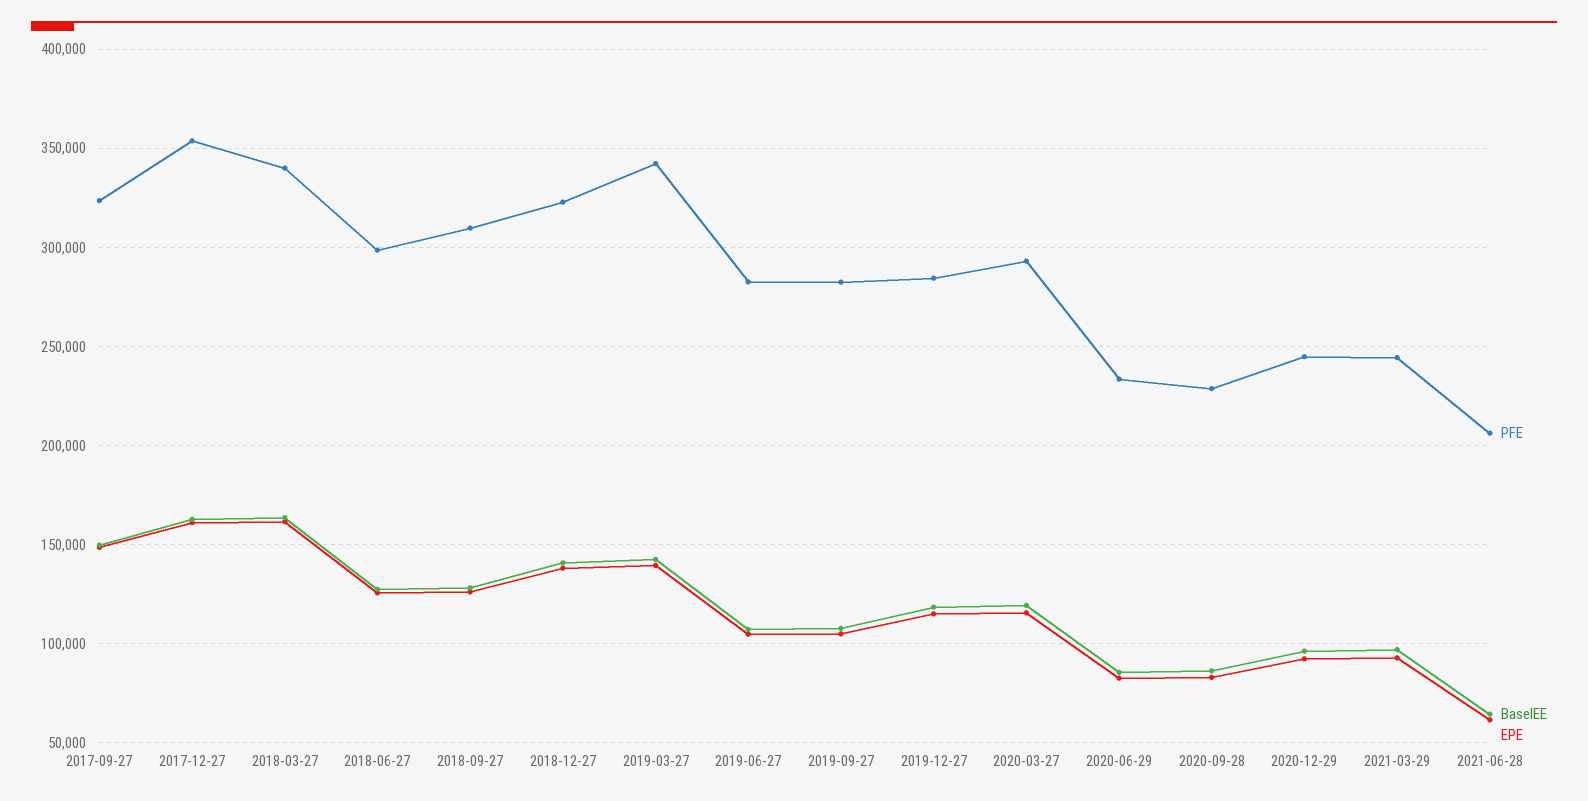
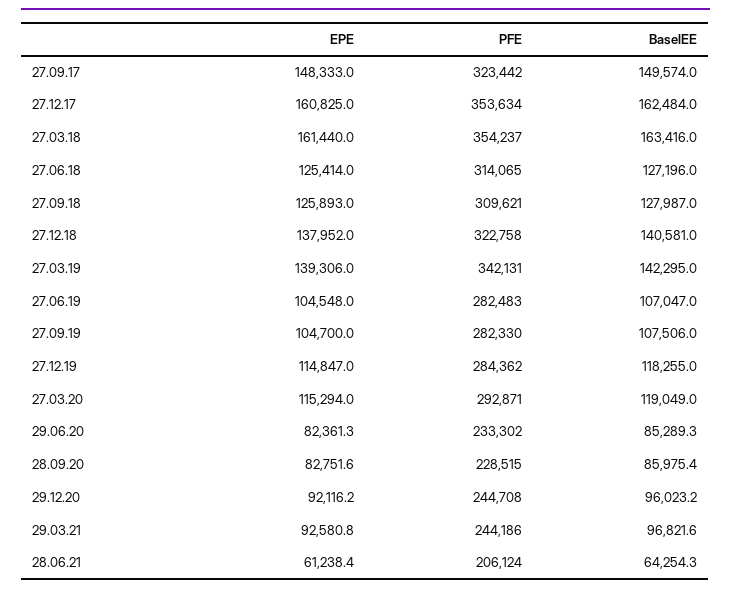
PFE, 2018-03-27: 340000 -> 354237
PFE, 2018-06-27: 300000 -> 314065

